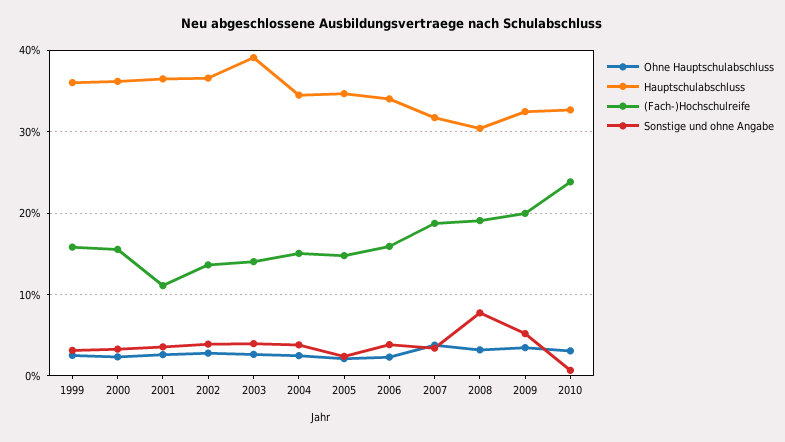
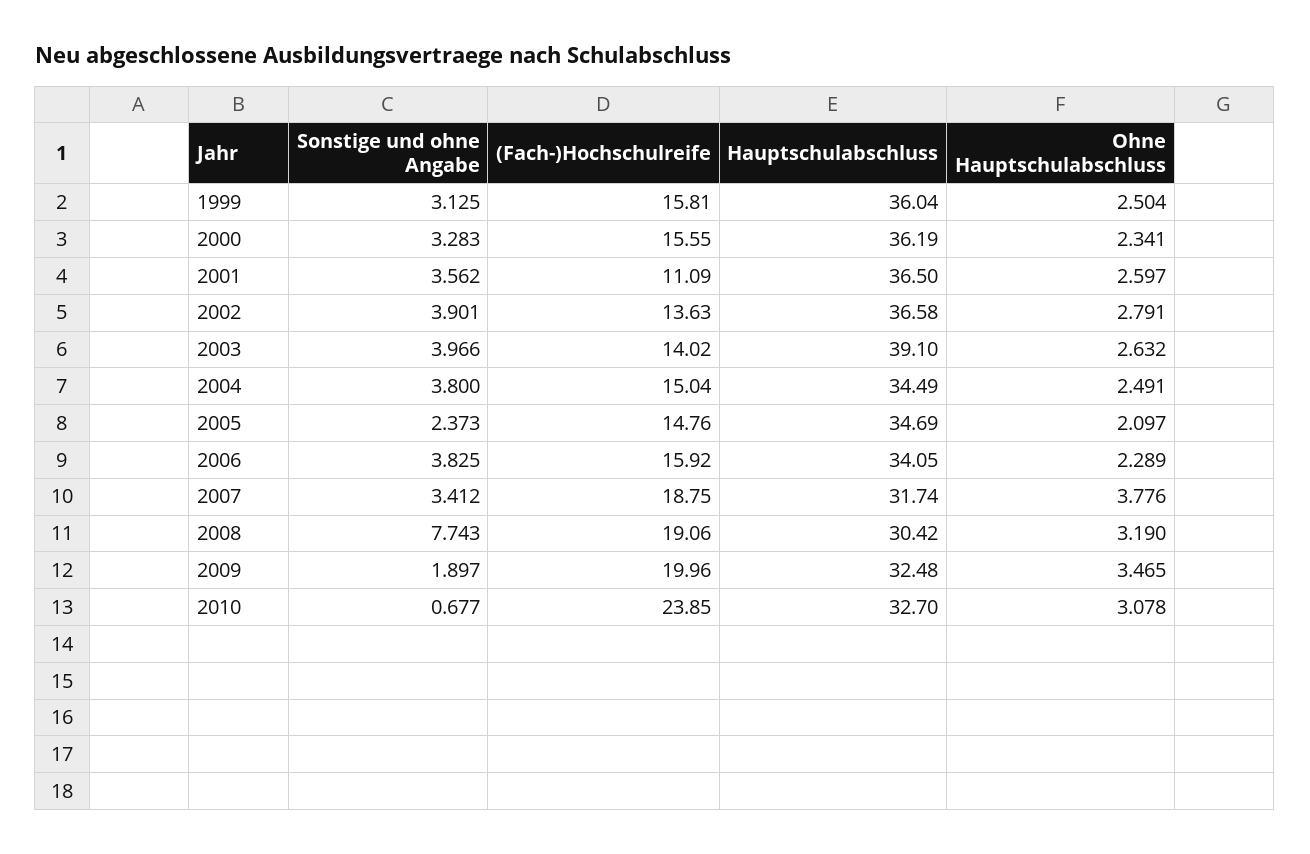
Sonstige und ohne Angabe, 2009: 5 -> 1.897

